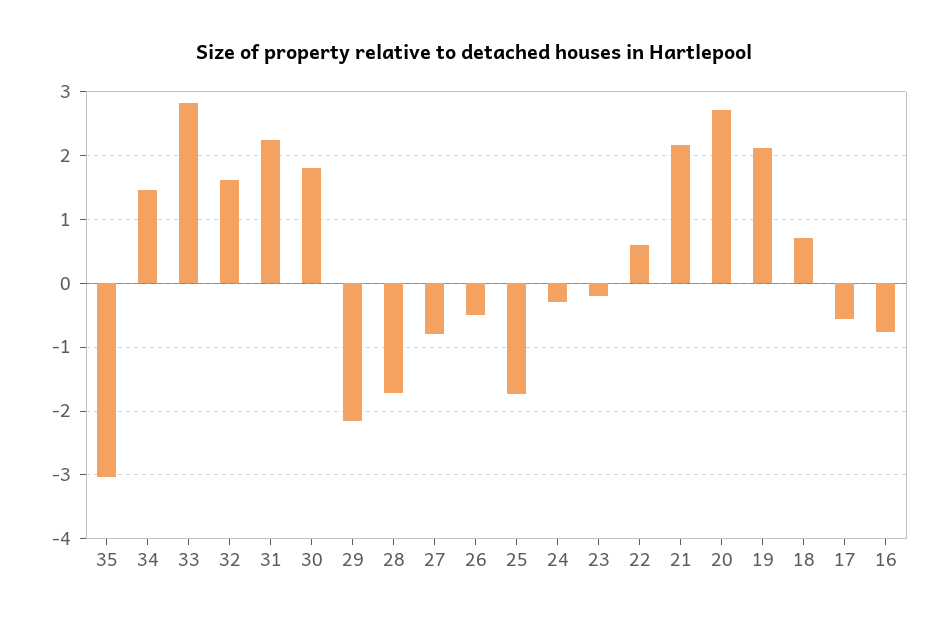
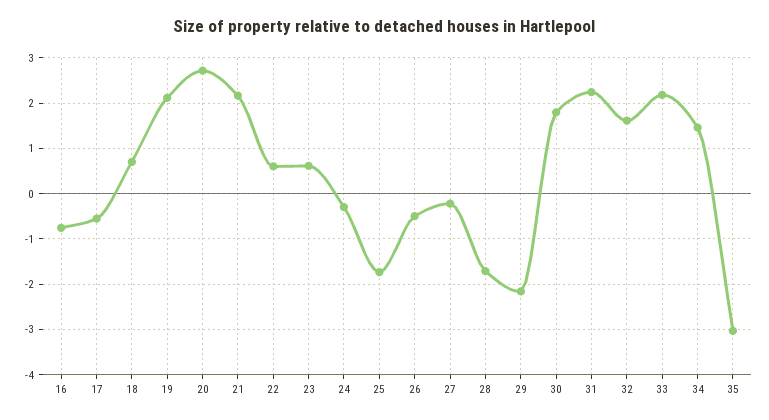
33: 2.8 -> 2.2
27: -0.8 -> -0.2
23: -0.2 -> 0.6

